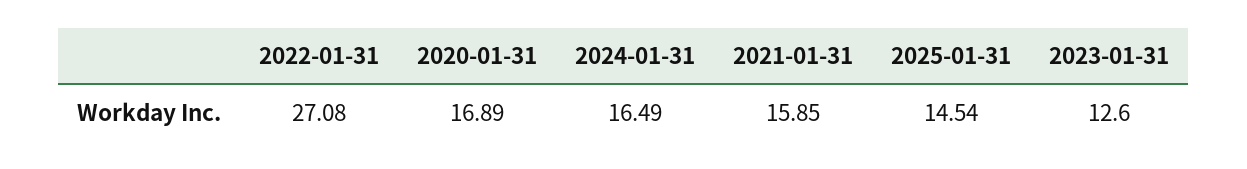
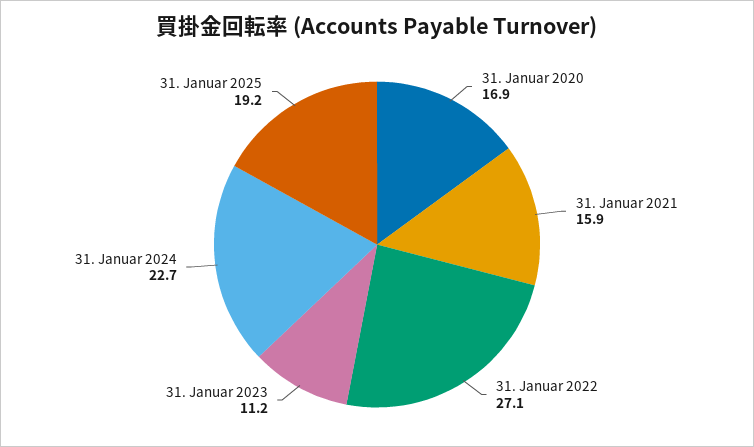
2024-01-31: 16.49 -> 22.7
2025-01-31: 14.54 -> 19.2
2023-01-31: 12.6 -> 11.2

